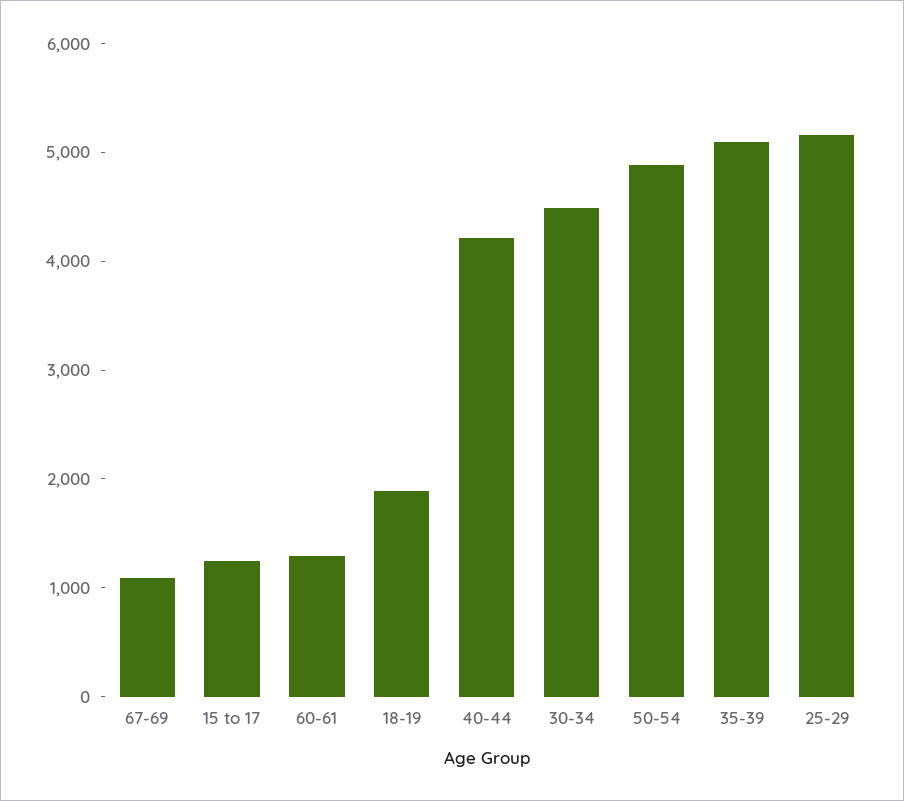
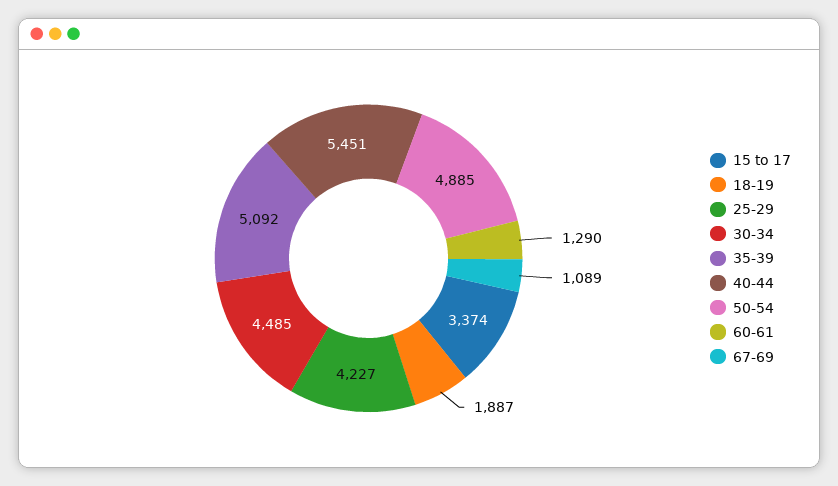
15 to 17: 1200 -> 3374
40-44: 4200 -> 5451
25-29: 5200 -> 4227

